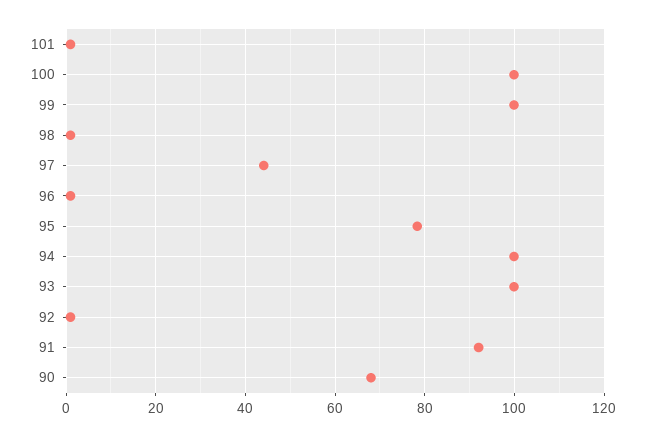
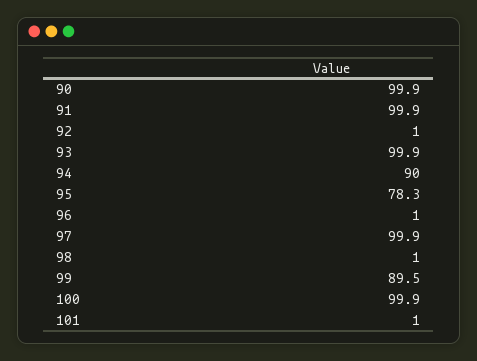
99: 100 -> 89.5
97: 44 -> 99.9
94: 100 -> 90
91: 92 -> 99.9
90: 68 -> 99.9

